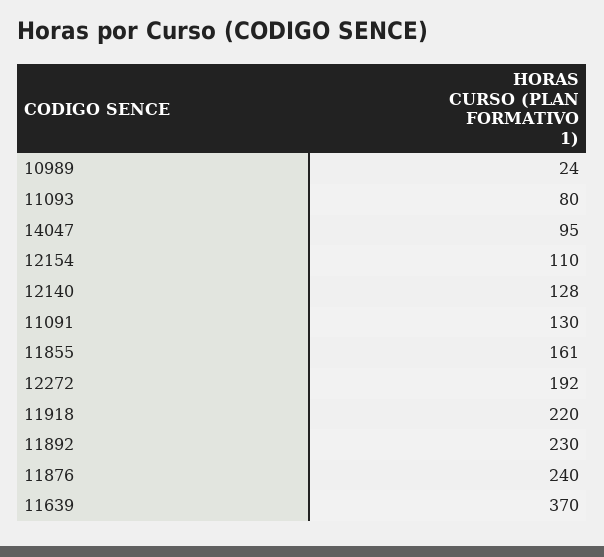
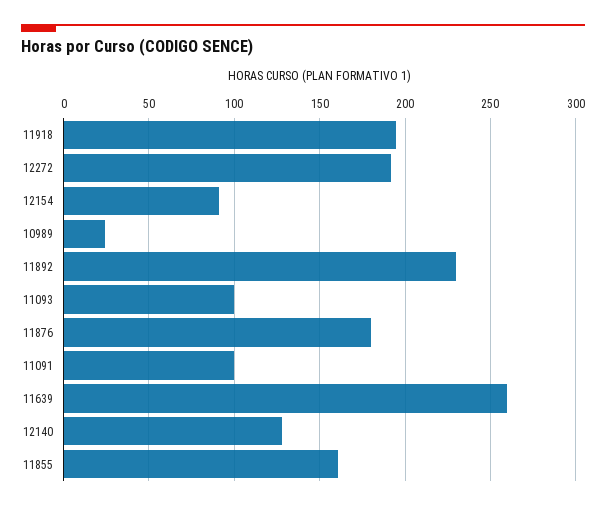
11093: 80 -> 100
14047: 95 -> none
12154: 110 -> 90
11091: 130 -> 100
11918: 220 -> 195
11876: 240 -> 180
11639: 370 -> 260

